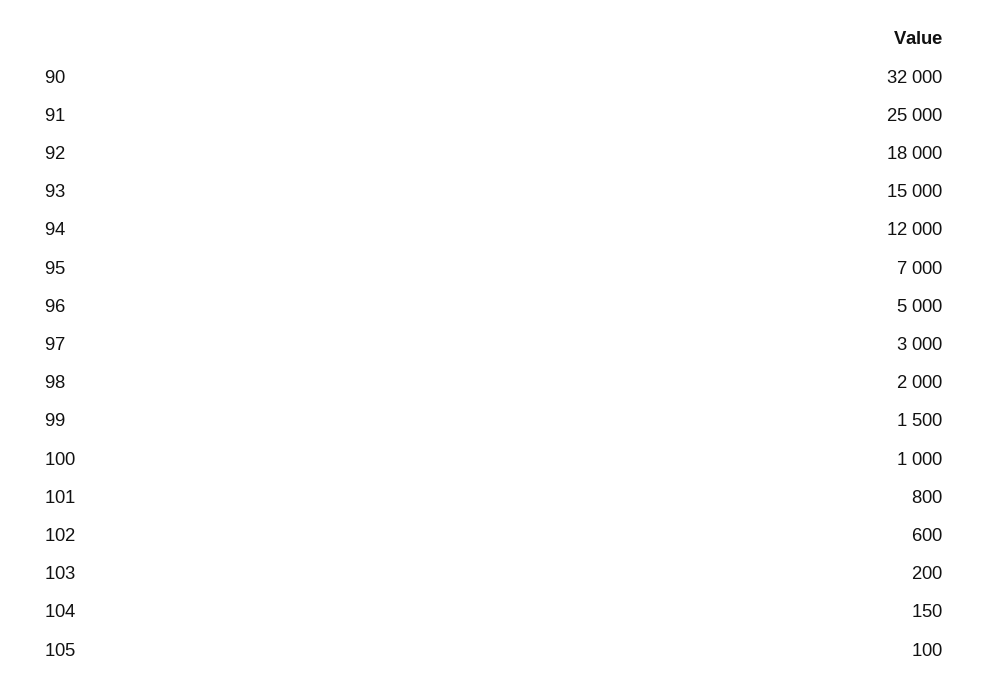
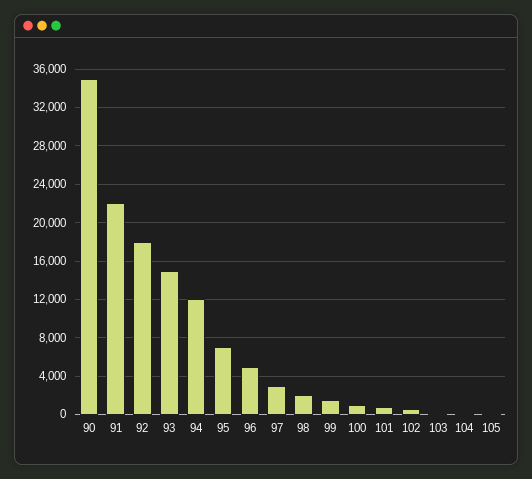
90: 32000 -> 35000
91: 25000 -> 22000

